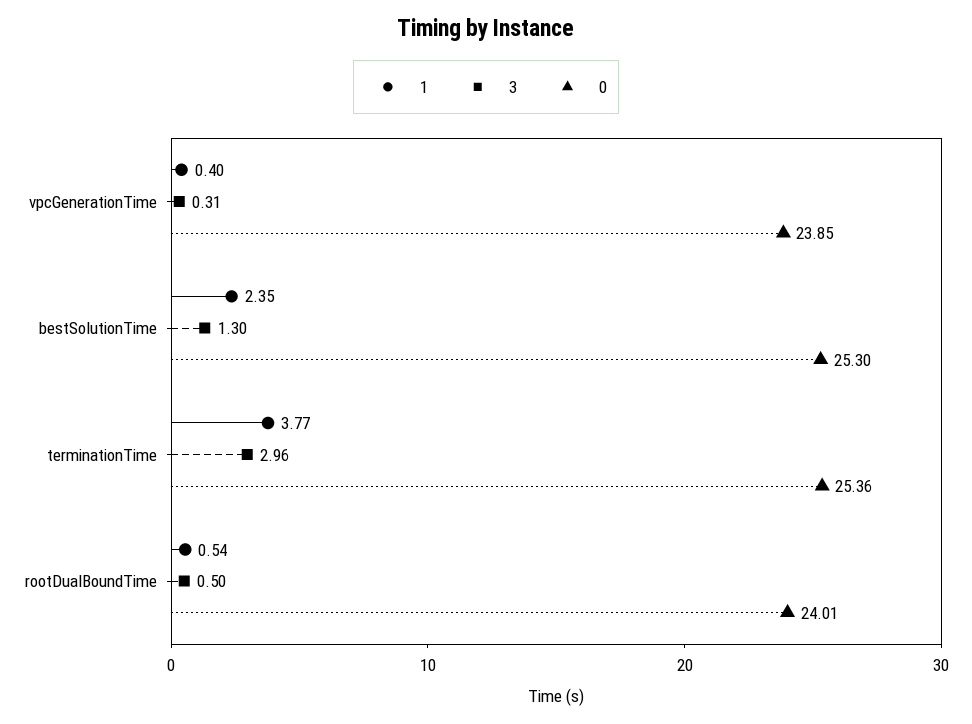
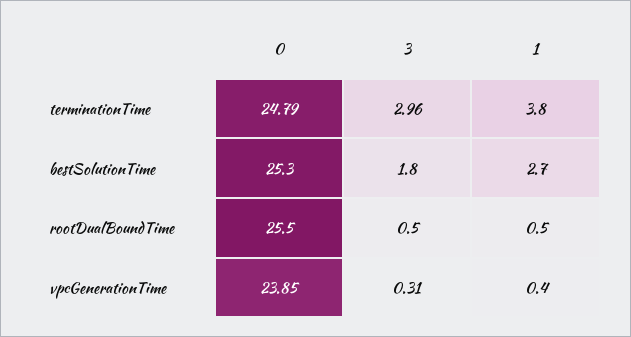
1, bestSolutionTime: 2.35 -> 2.7
3, bestSolutionTime: 1.3 -> 1.8
0, terminationTime: 25.36 -> 24.79
0, rootDualBoundTime: 24.01 -> 25.5

